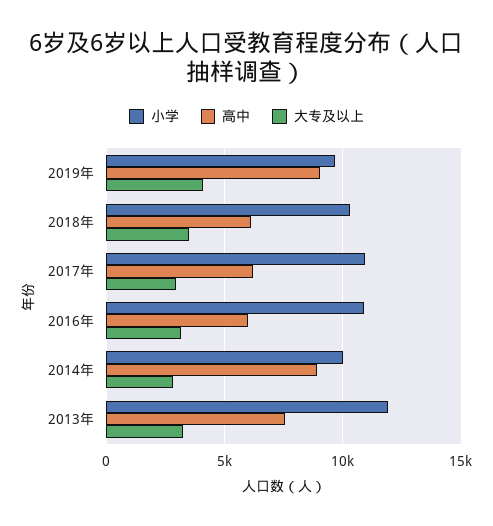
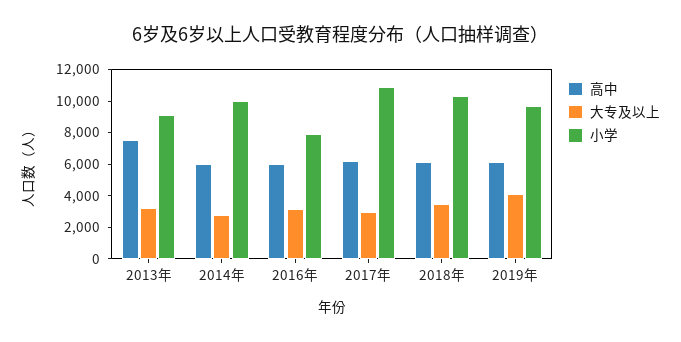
高中, 2019年: 9000 -> 6000
小学, 2016年: 11000 -> 8000
高中, 2014年: 9000 -> 6000
小学, 2013年: 12000 -> 9000

